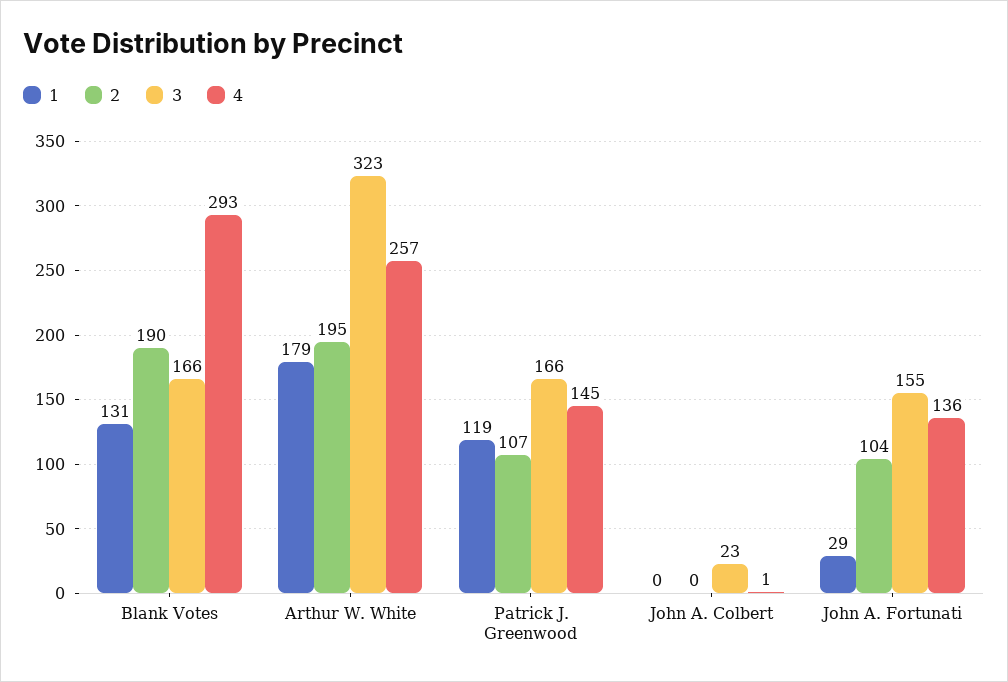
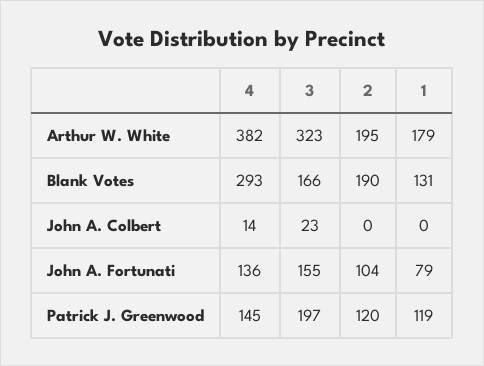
4, Arthur W. White: 257 -> 382
2, Patrick J. Greenwood: 107 -> 120
3, Patrick J. Greenwood: 166 -> 197
4, John A. Colbert: 1 -> 14
1, John A. Fortunati: 29 -> 79

